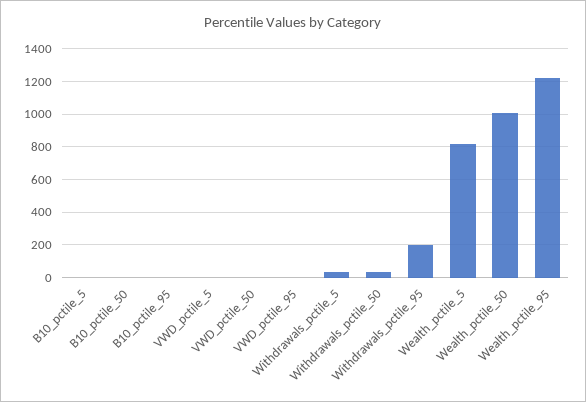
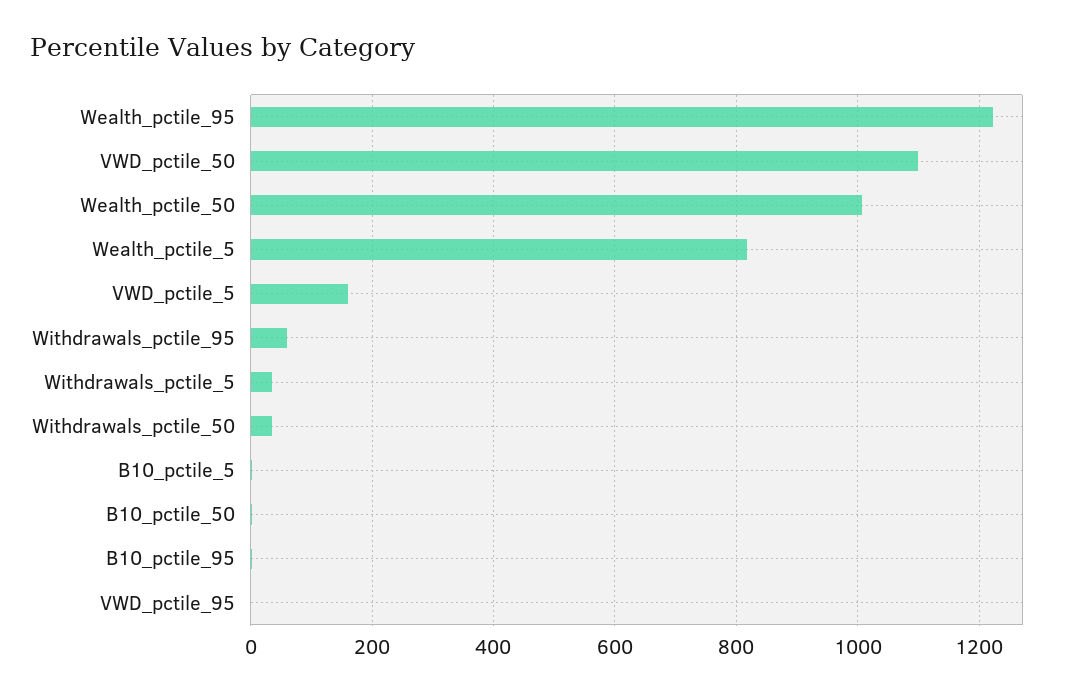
VWD_pctile_5: 0 -> 160
VWD_pctile_50: 0 -> 1100
Withdrawals_pctile_95: 200 -> 60

